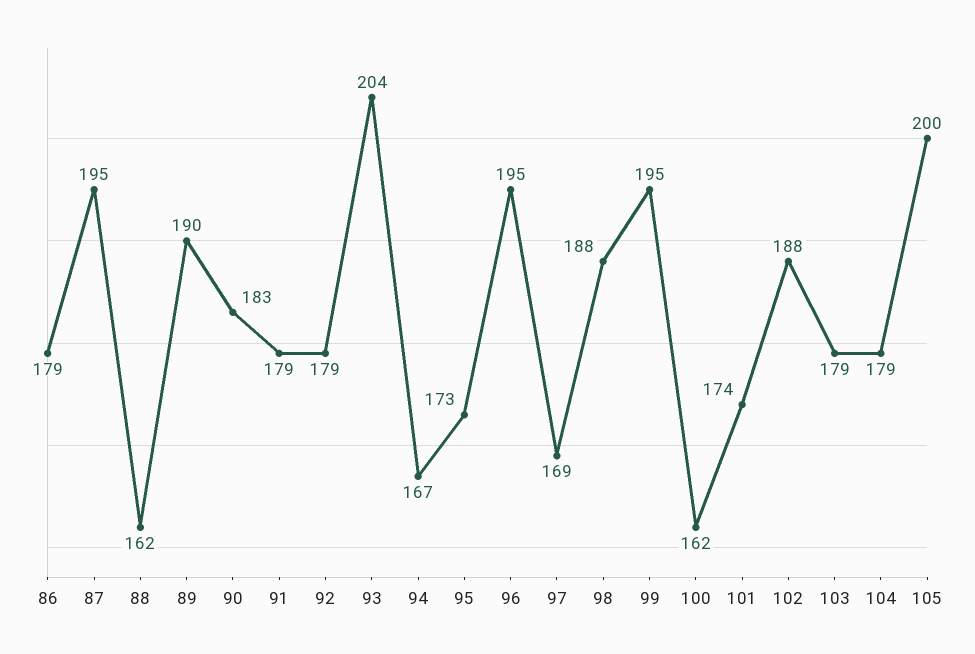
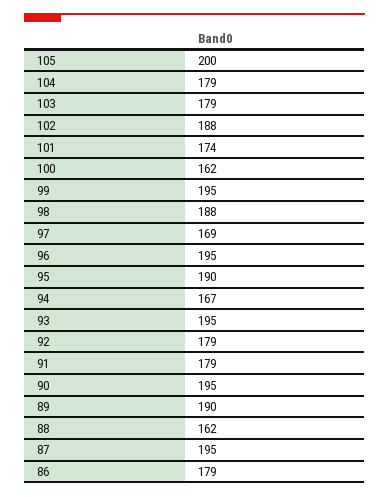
90: 183 -> 195
93: 204 -> 195
95: 173 -> 190

